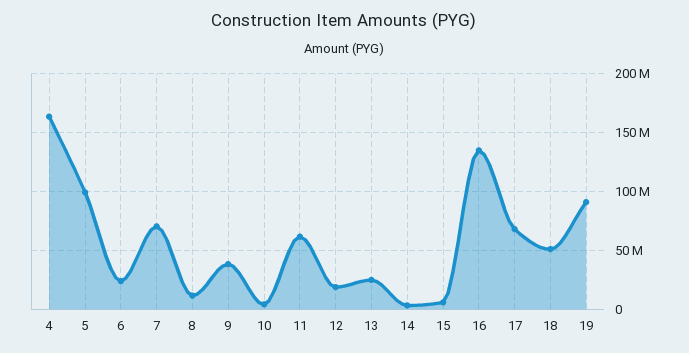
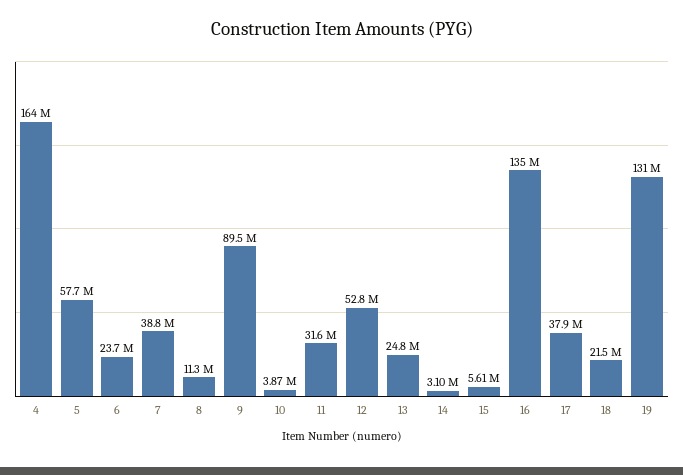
5: 100000000 -> 57700000
7: 70000000 -> 38800000
9: 40000000 -> 89500000
11: 60000000 -> 31600000
12: 20000000 -> 52800000
17: 70000000 -> 37900000
18: 50000000 -> 21500000
19: 90000000 -> 131000000

